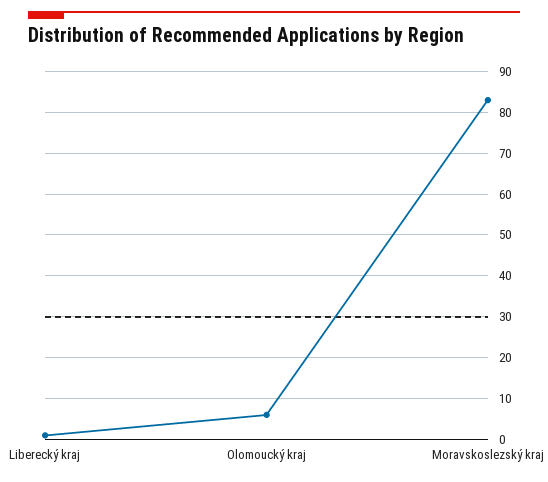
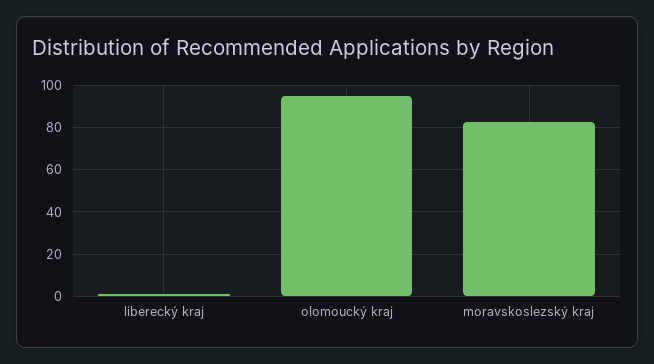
Olomoucký kraj: 5 -> 95

